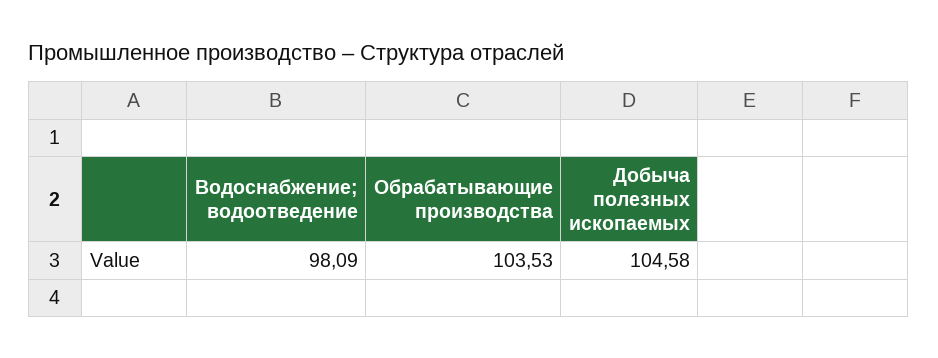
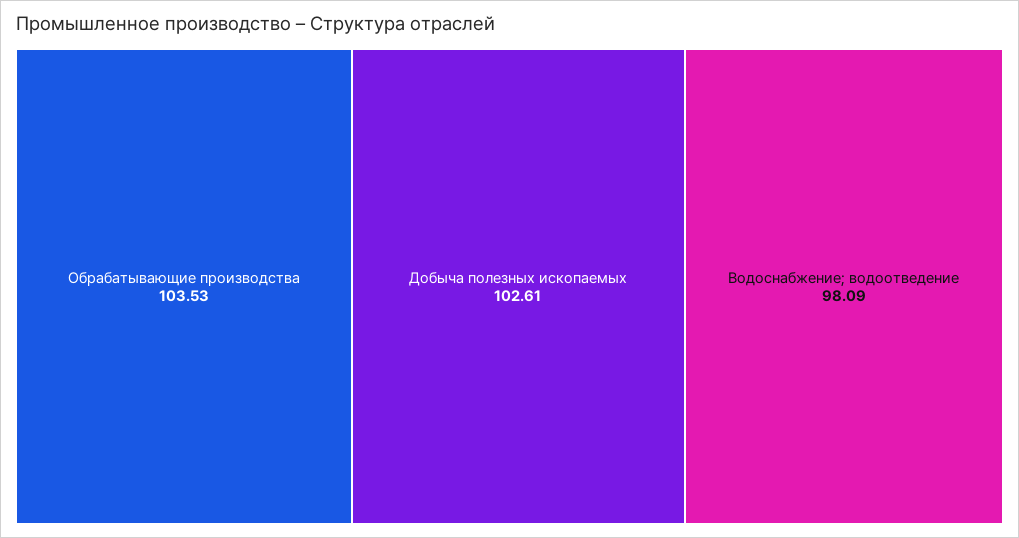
Добыча полезных ископаемых: 104.58 -> 102.61

